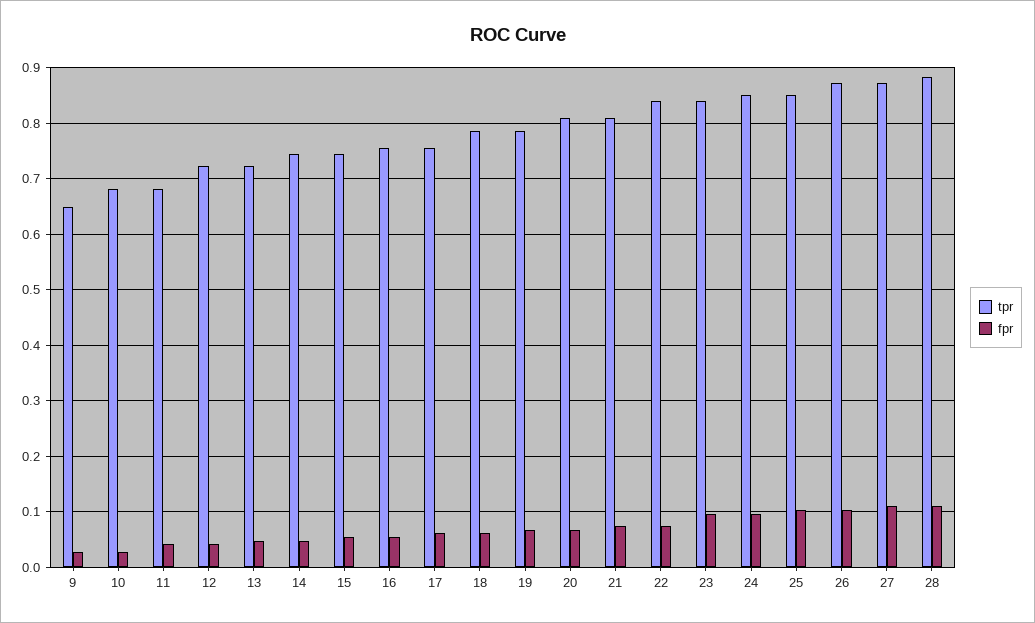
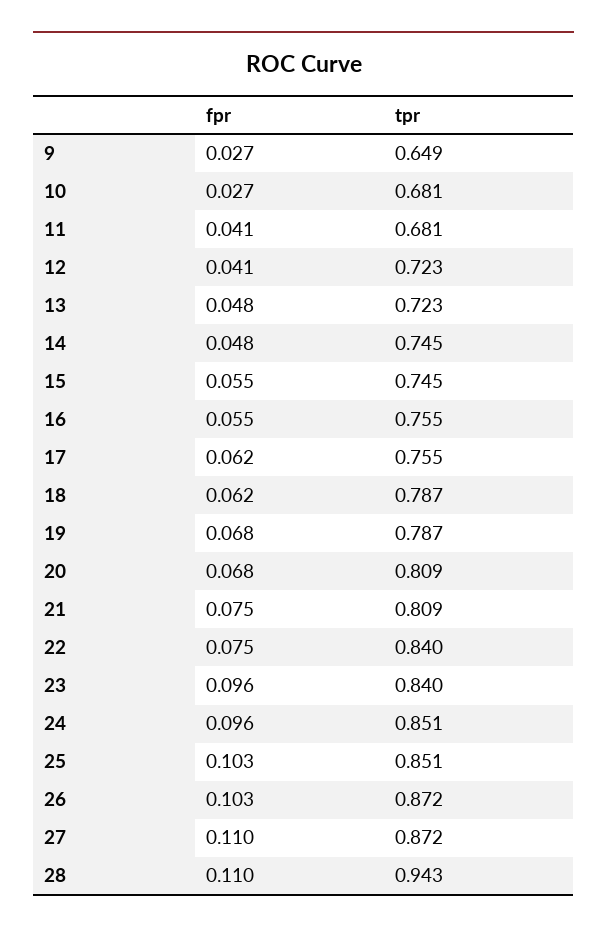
tpr, 28: 0.88 -> 0.943

